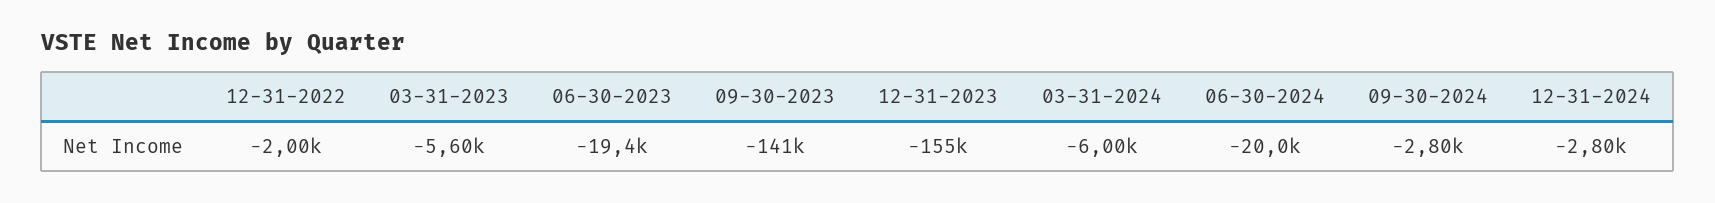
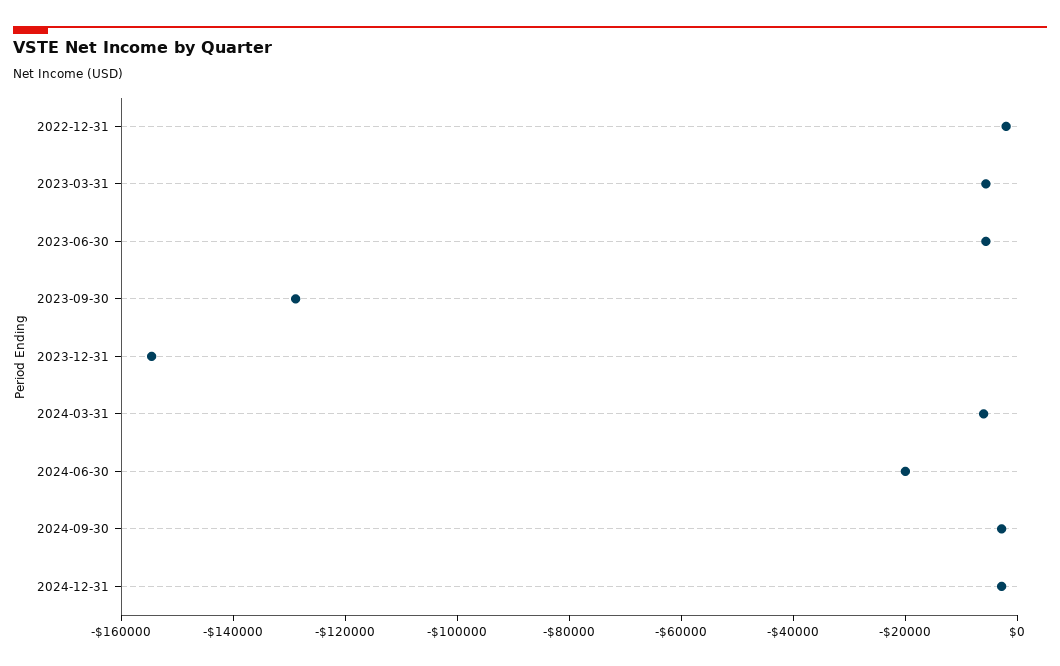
06-30-2023: -19400 -> -5000
09-30-2023: -141000 -> -130000

